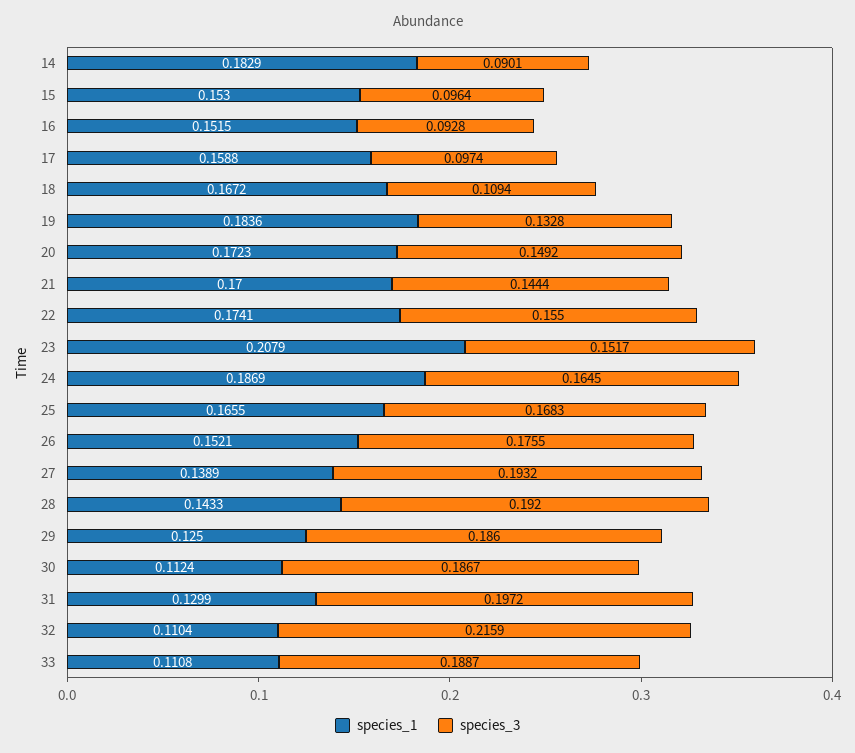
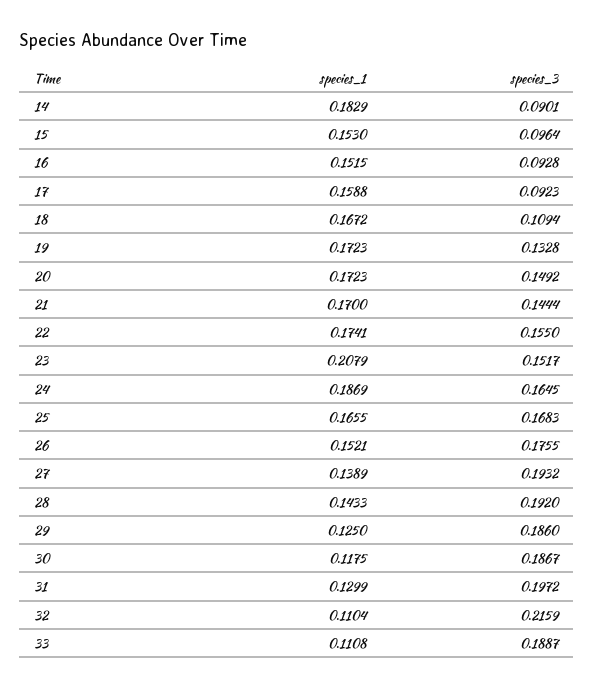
species_3, 17: 0.0974 -> 0.0923
species_1, 19: 0.1836 -> 0.1723
species_1, 30: 0.1124 -> 0.1175

